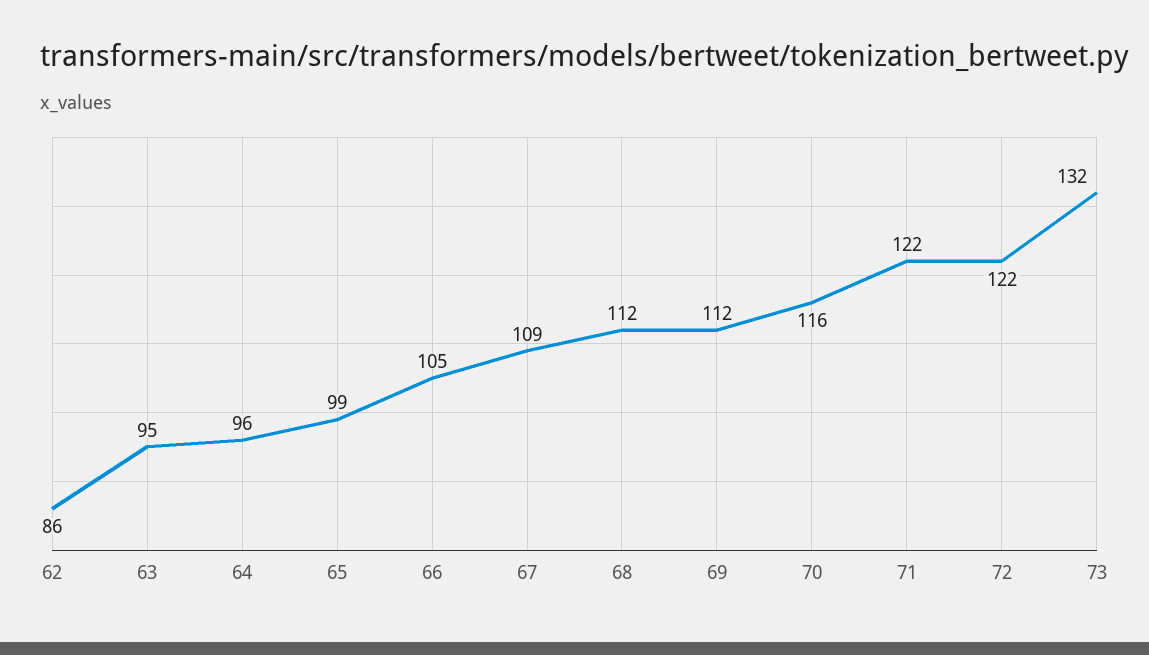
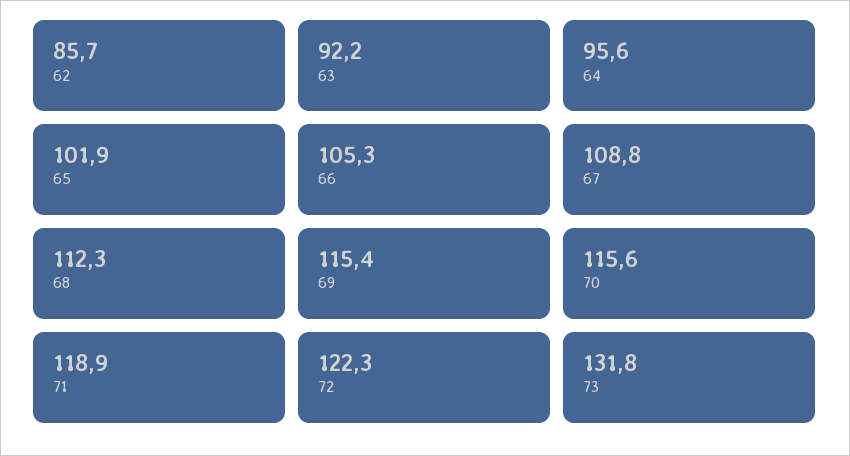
63: 95 -> 92.2
65: 99 -> 101.9
69: 112 -> 115.4
71: 122 -> 118.9

